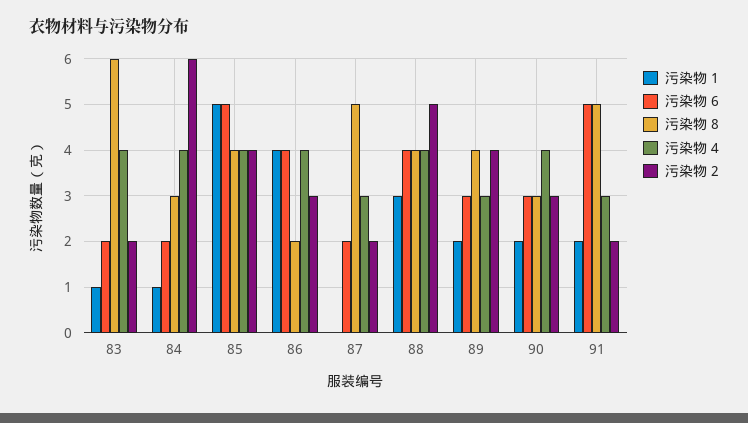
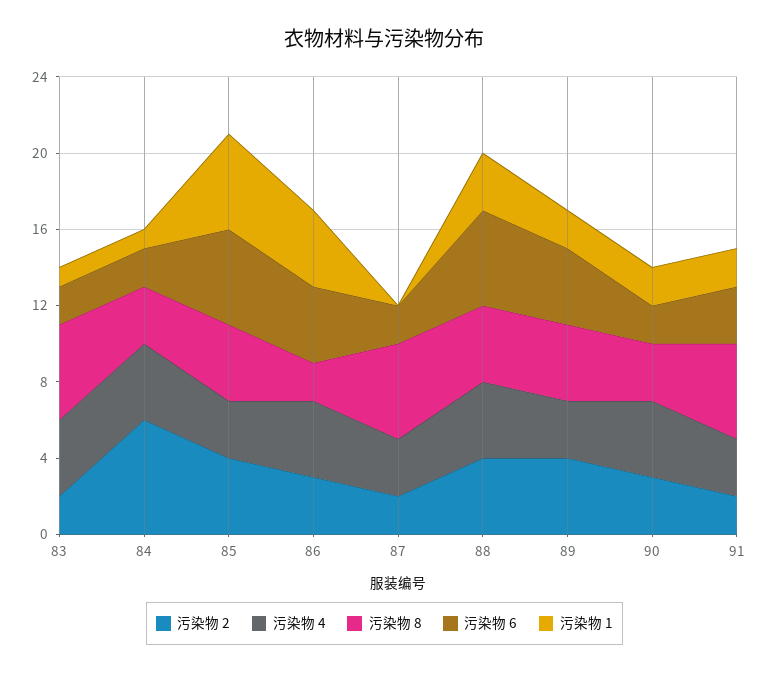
污染物 8, 83: 6 -> 5
污染物 4, 85: 4 -> 3
污染物 6, 88: 4 -> 5
污染物 2, 88: 5 -> 4
污染物 6, 89: 3 -> 4
污染物 6, 90: 3 -> 2
污染物 6, 91: 5 -> 3

